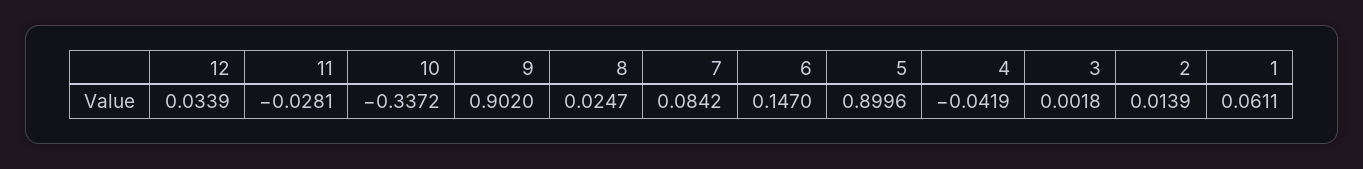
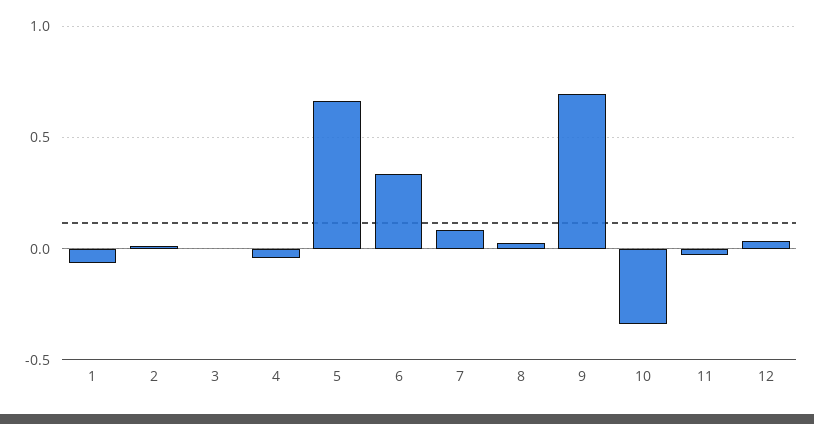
9: 0.902 -> 0.7
6: 0.147 -> 0.35
5: 0.8996 -> 0.65
1: 0.0611 -> -0.05

